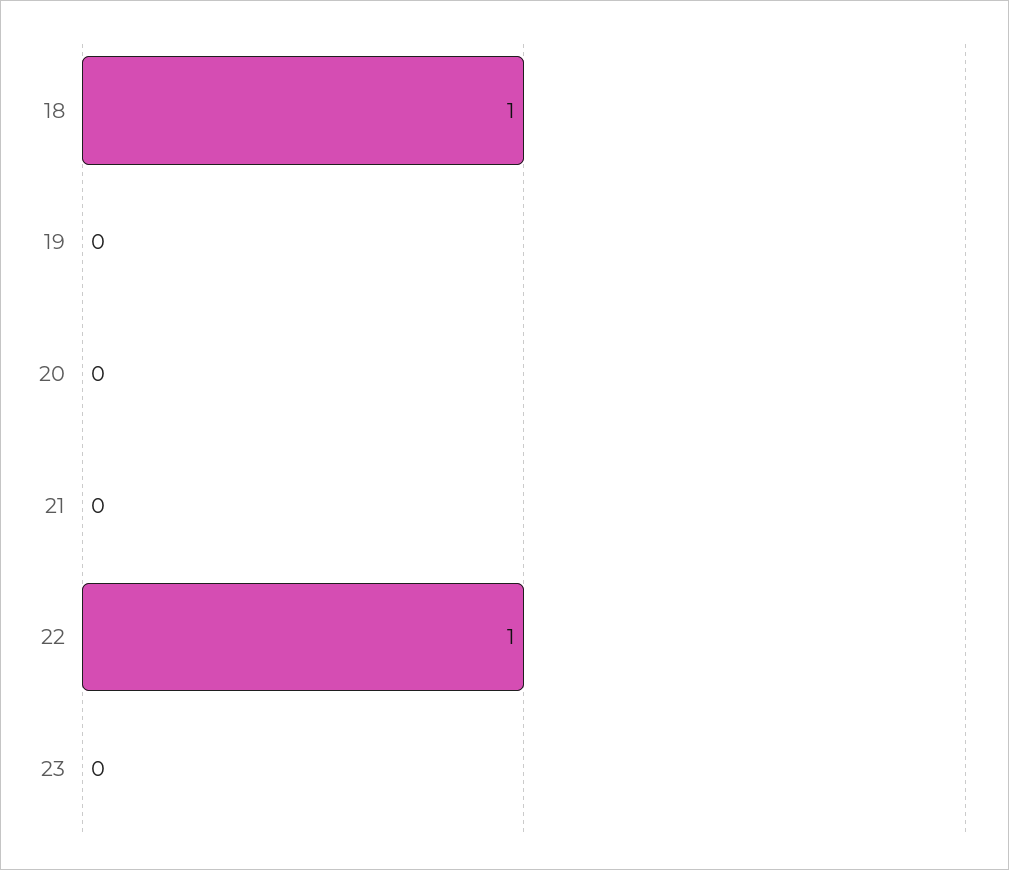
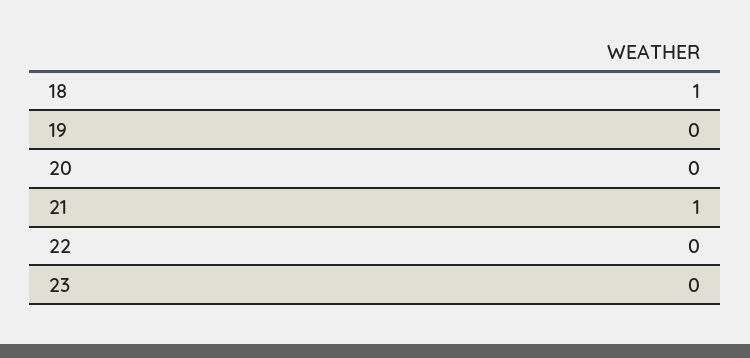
21: 0 -> 1
22: 1 -> 0

